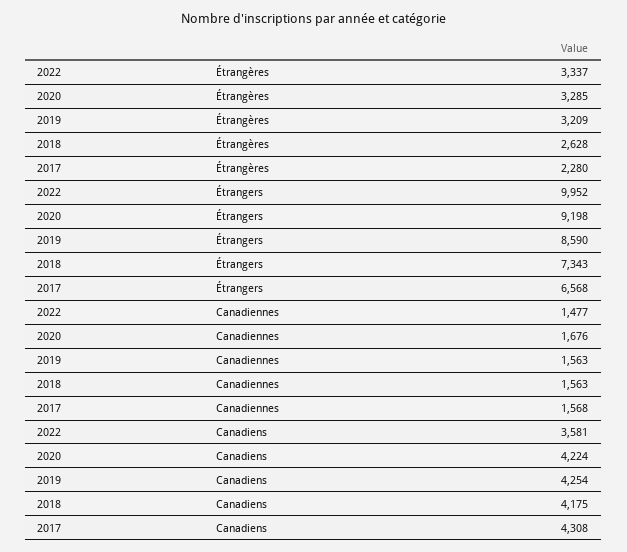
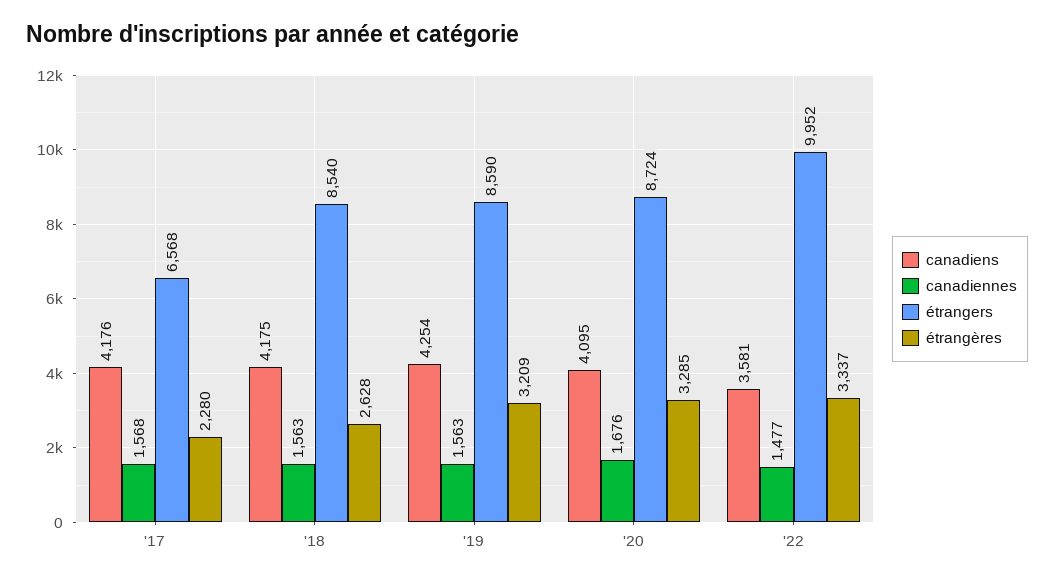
Étrangers, 2020: 9198 -> 8724
Étrangers, 2018: 7343 -> 8540
Canadiens, 2020: 4224 -> 4095
Canadiens, 2017: 4308 -> 4176

